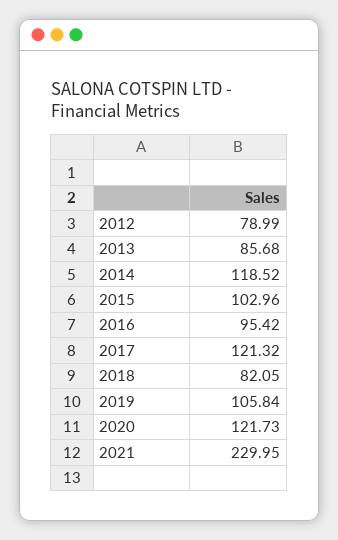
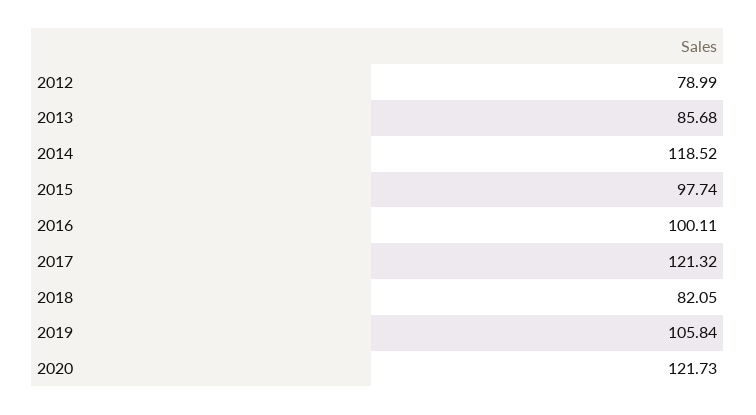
2015: 102.96 -> 97.74
2016: 95.42 -> 100.11
2021: 229.95 -> none

